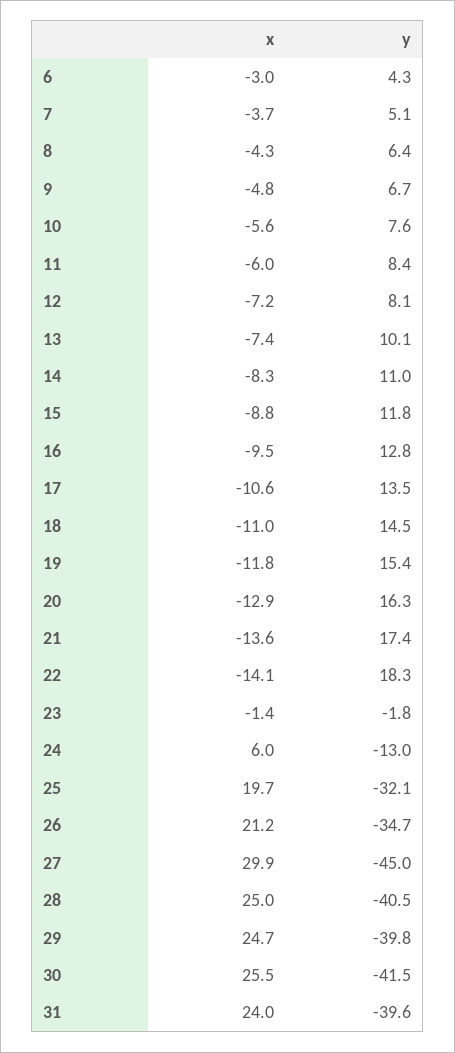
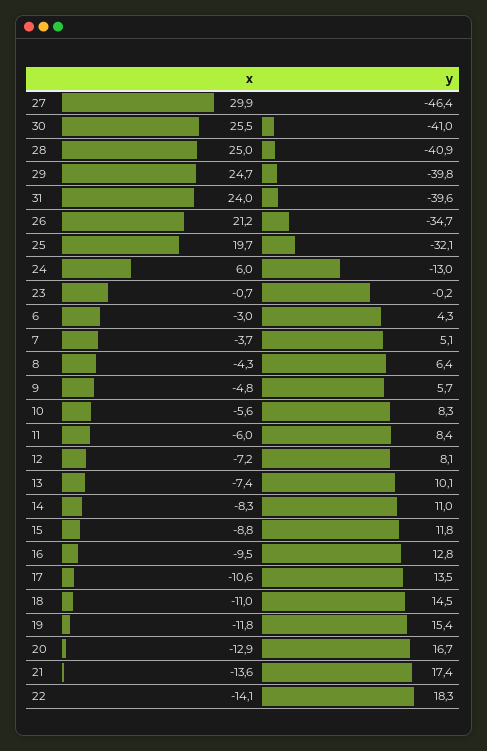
y, 9: 6.7 -> 5.7
y, 10: 7.6 -> 8.3
y, 20: 16.3 -> 16.7
x, 23: -1.4 -> -0.7
y, 23: -1.8 -> -0.2
y, 27: -45 -> -46.4
y, 28: -40.5 -> -40.9
y, 30: -41.5 -> -41

